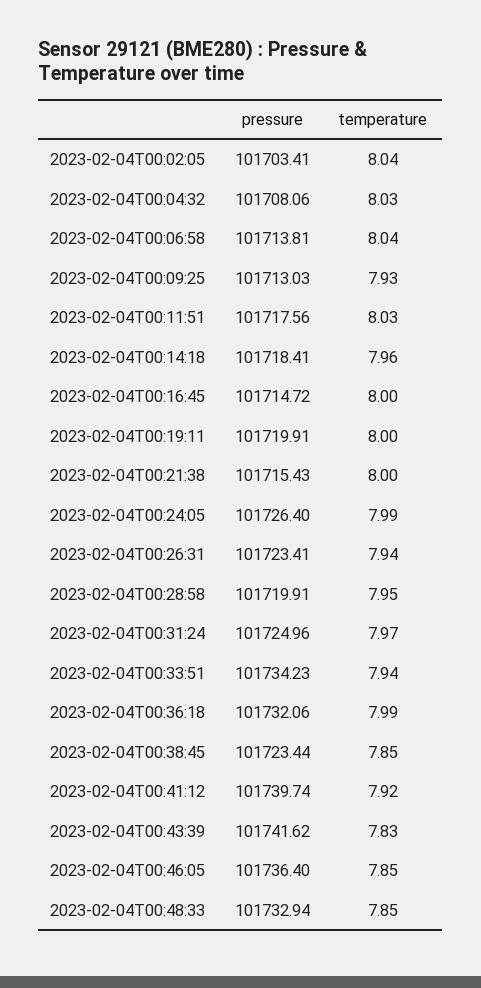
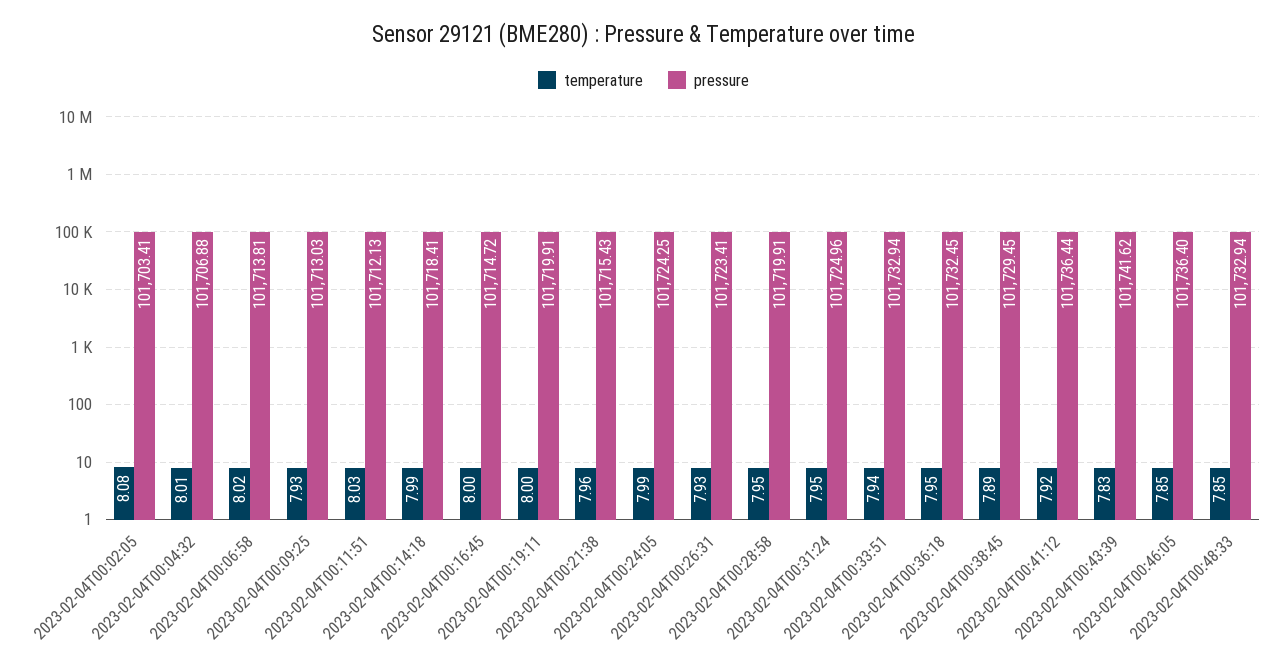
temperature, 2023-02-04T00:02:05: 8.04 -> 8.08
pressure, 2023-02-04T00:04:32: 101708.06 -> 101706.88
temperature, 2023-02-04T00:04:32: 8.03 -> 8.01
temperature, 2023-02-04T00:06:58: 8.04 -> 8.02
pressure, 2023-02-04T00:11:51: 101717.56 -> 101712.13
temperature, 2023-02-04T00:14:18: 7.96 -> 7.99
temperature, 2023-02-04T00:21:38: 8 -> 7.96
pressure, 2023-02-04T00:24:05: 101726.4 -> 101724.25
temperature, 2023-02-04T00:26:31: 7.94 -> 7.93
temperature, 2023-02-04T00:31:24: 7.97 -> 7.95
pressure, 2023-02-04T00:33:51: 101734.23 -> 101732.94
pressure, 2023-02-04T00:36:18: 101732.06 -> 101732.45
temperature, 2023-02-04T00:36:18: 7.99 -> 7.95
pressure, 2023-02-04T00:38:45: 101723.44 -> 101729.45
temperature, 2023-02-04T00:38:45: 7.85 -> 7.89
pressure, 2023-02-04T00:41:12: 101739.74 -> 101736.44

